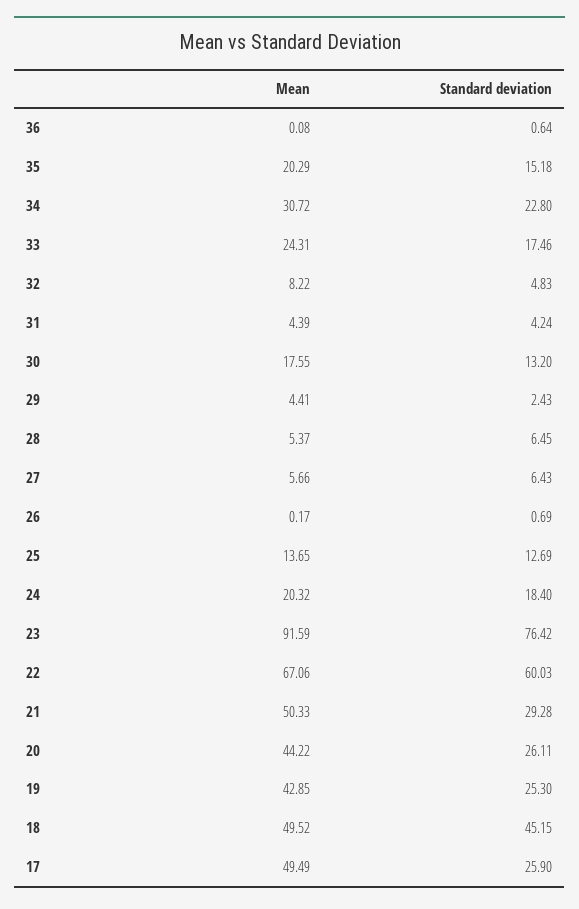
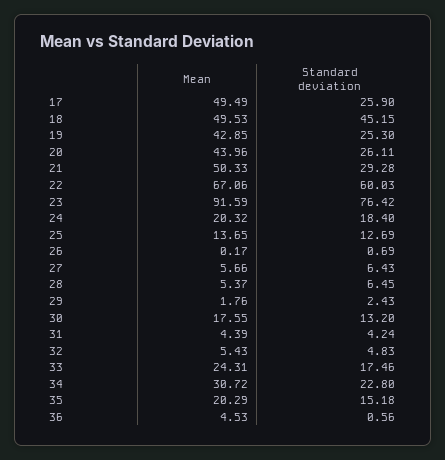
Mean, 36: 0.08 -> 4.53
Standard deviation, 36: 0.64 -> 0.56
Mean, 32: 8.22 -> 5.43
Mean, 29: 4.41 -> 1.76
Mean, 20: 44.22 -> 43.96
Mean, 18: 49.52 -> 49.53

